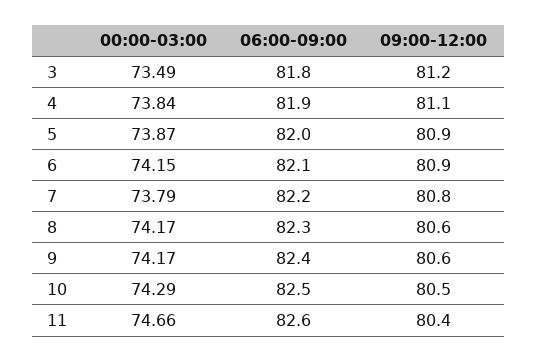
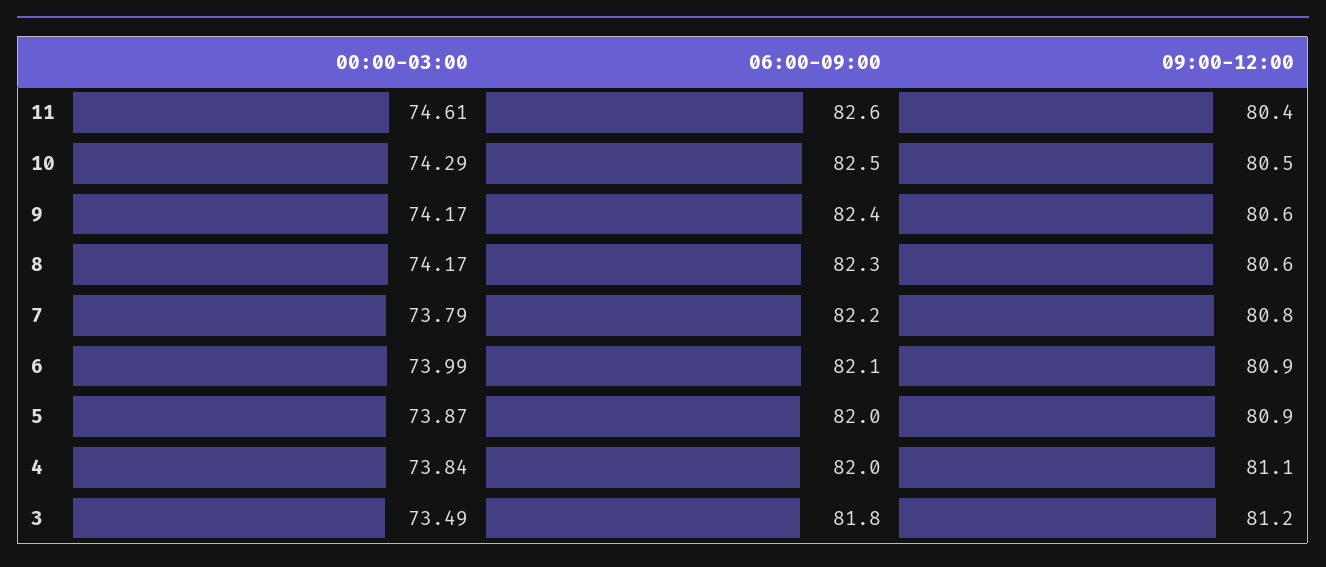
06:00-09:00, 4: 81.9 -> 82
00:00-03:00, 6: 74.15 -> 73.99
00:00-03:00, 11: 74.66 -> 74.61

